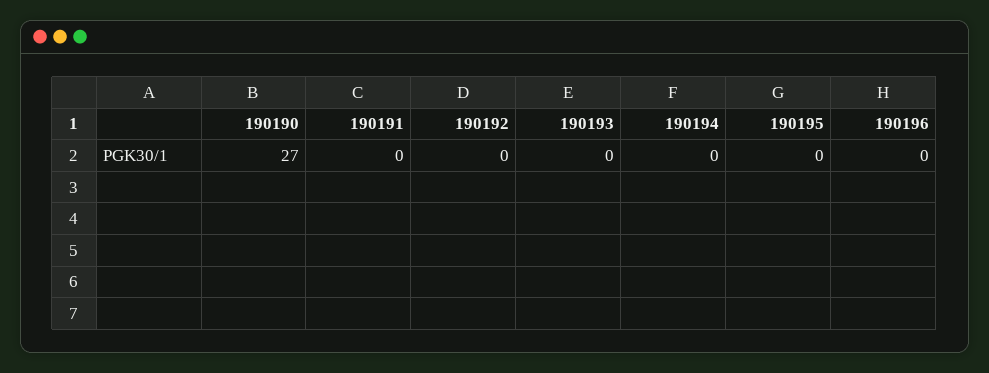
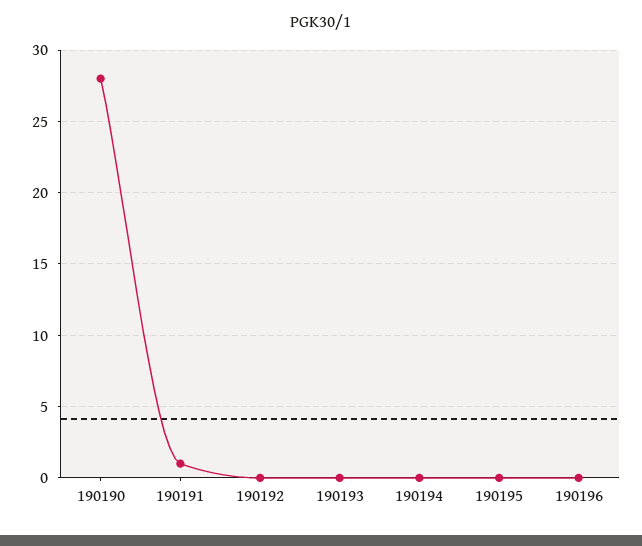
190190: 27 -> 28
190191: 0 -> 1

